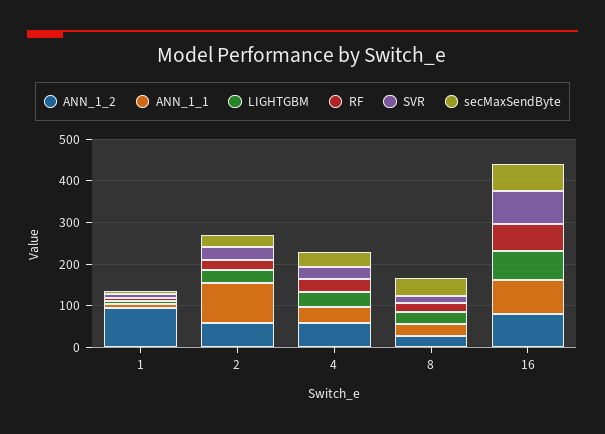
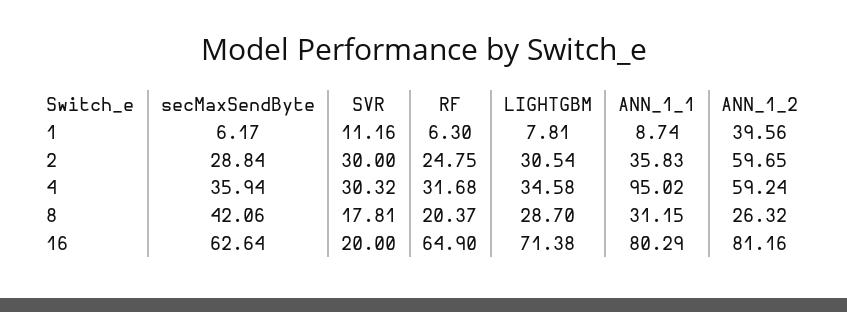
ANN_1_2, 1: 100 -> 39.56
ANN_1_1, 2: 100 -> 35.83
ANN_1_1, 4: 40 -> 95.02
SVR, 16: 80 -> 20

